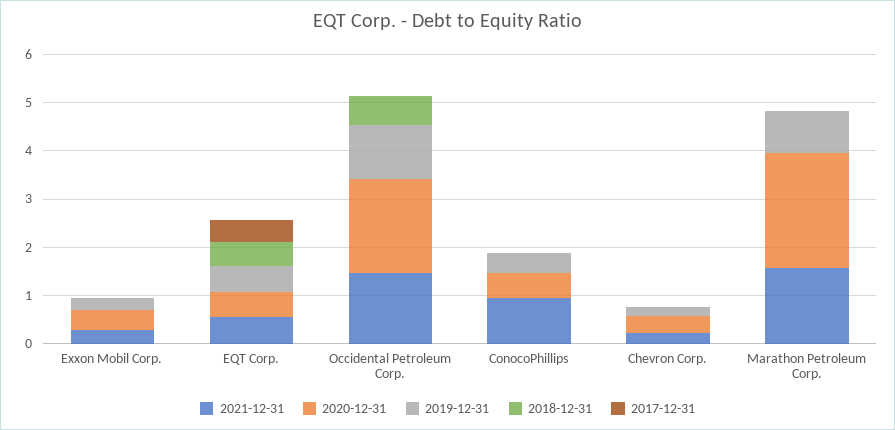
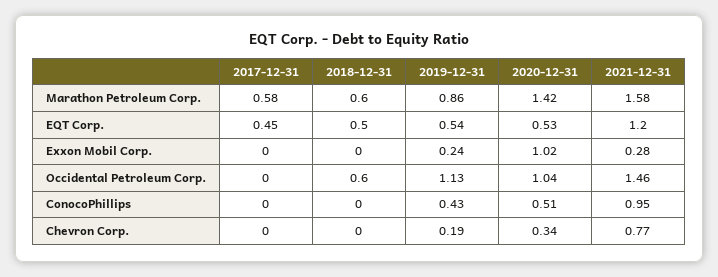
2020-12-31, Exxon Mobil Corp.: 0.4 -> 1.02
2021-12-31, EQT Corp.: 0.6 -> 1.2
2020-12-31, Occidental Petroleum Corp.: 2 -> 1.04
2021-12-31, Chevron Corp.: 0.2 -> 0.77
2020-12-31, Marathon Petroleum Corp.: 2.4 -> 1.42
2018-12-31, Marathon Petroleum Corp.: 0 -> 0.6
2017-12-31, Marathon Petroleum Corp.: 0 -> 0.58

